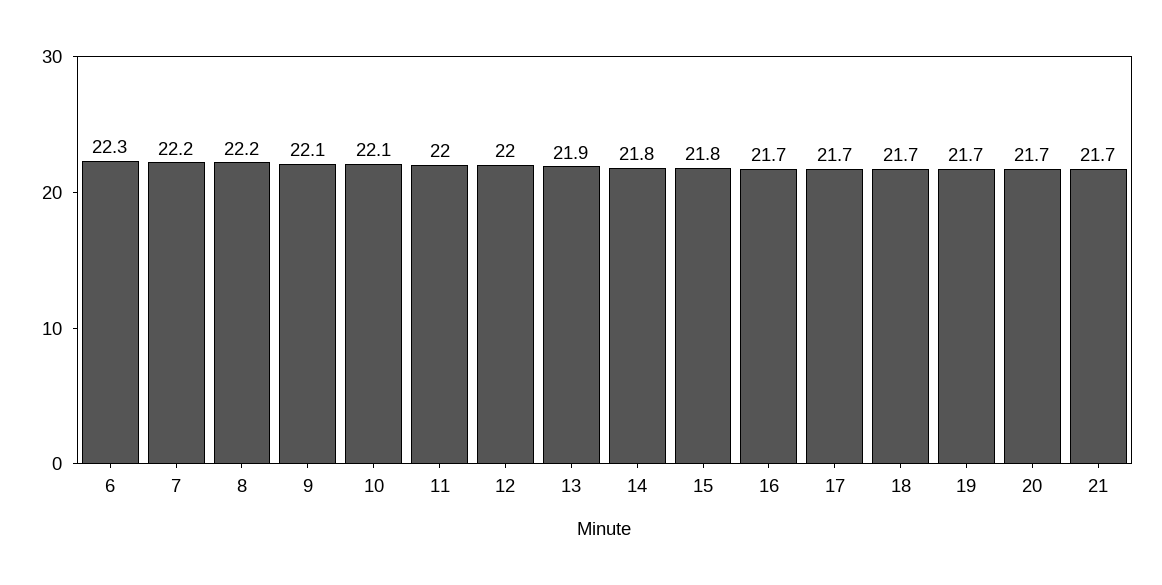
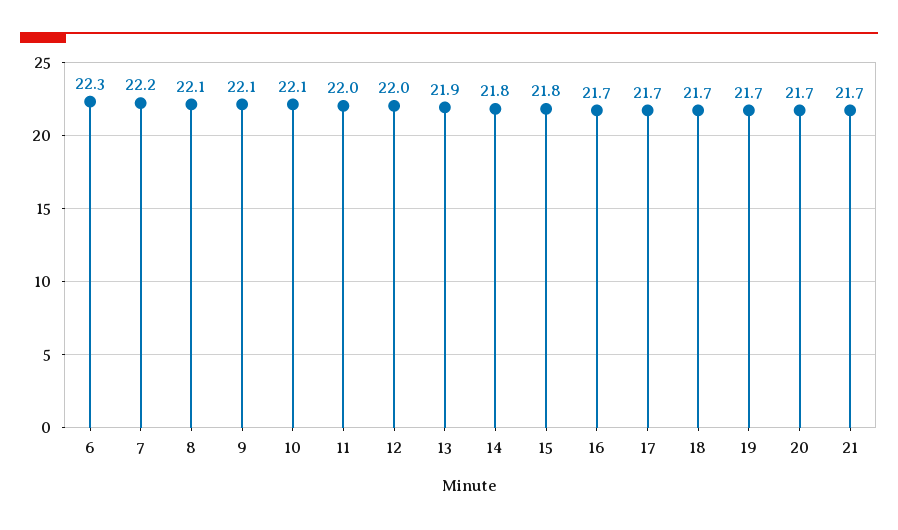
8: 22.2 -> 22.1

